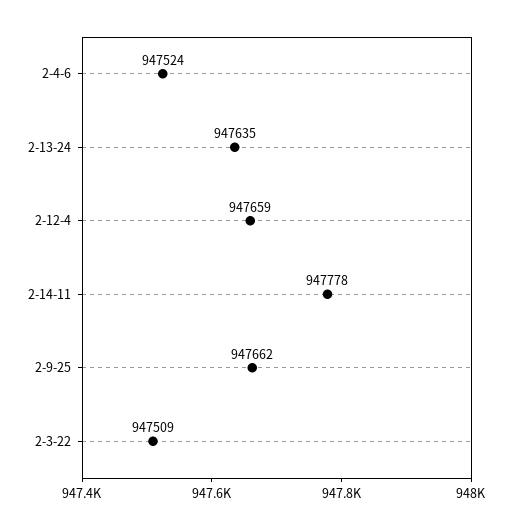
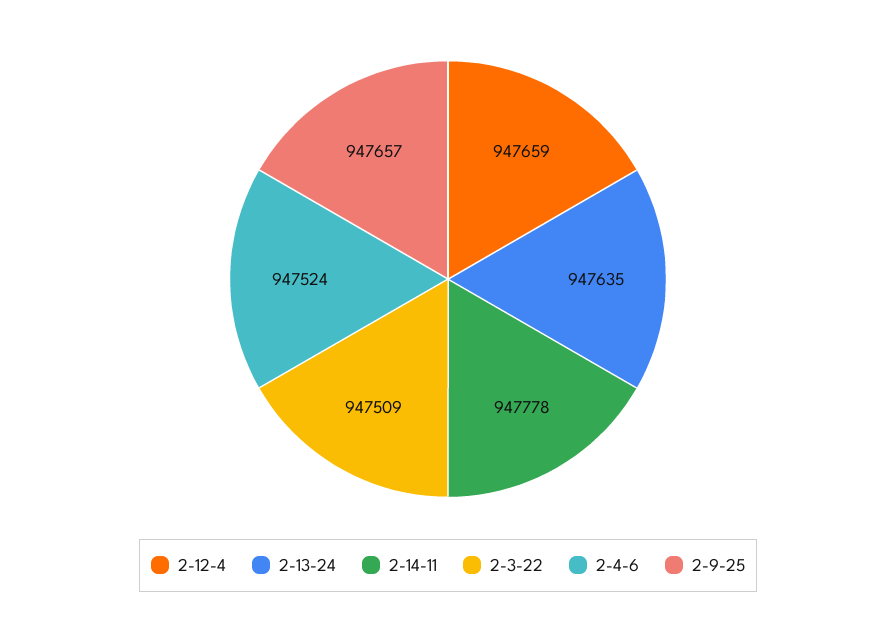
2-9-25: 947662 -> 947657

